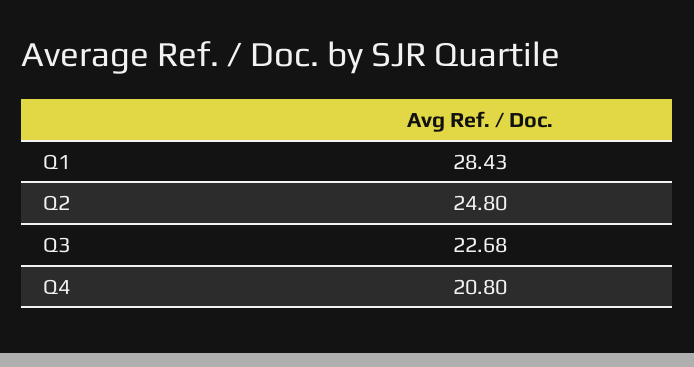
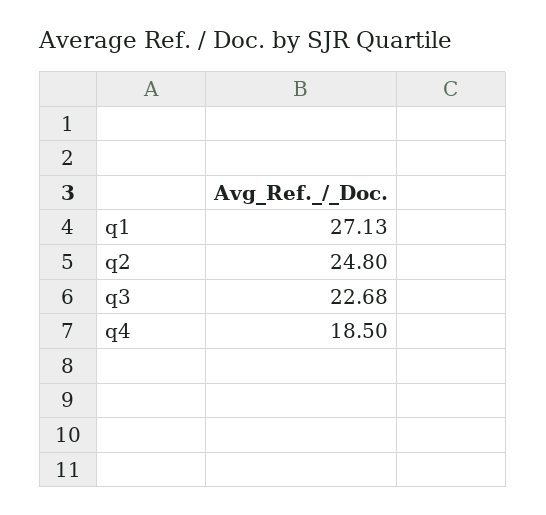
Q1: 28.43 -> 27.13
Q4: 20.8 -> 18.5

